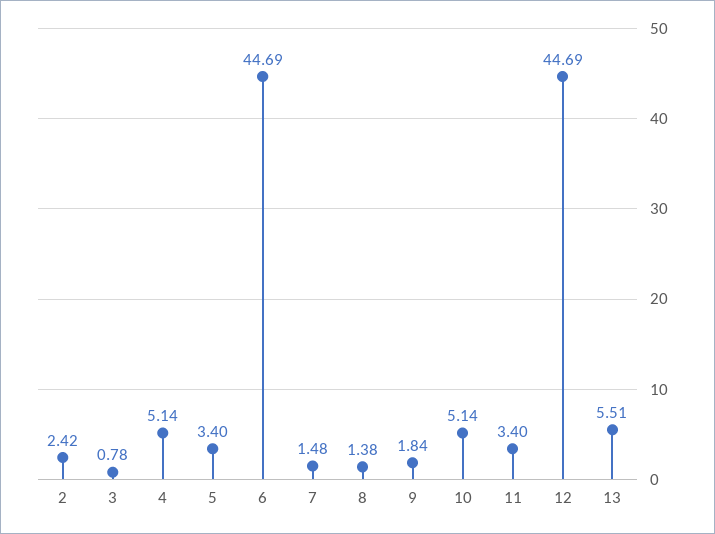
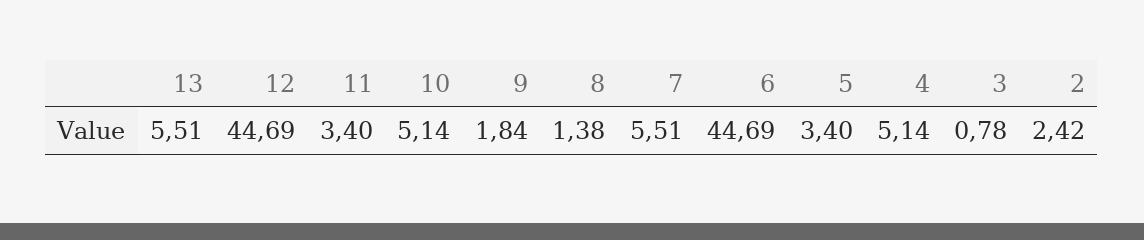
7: 1.48 -> 5.51

